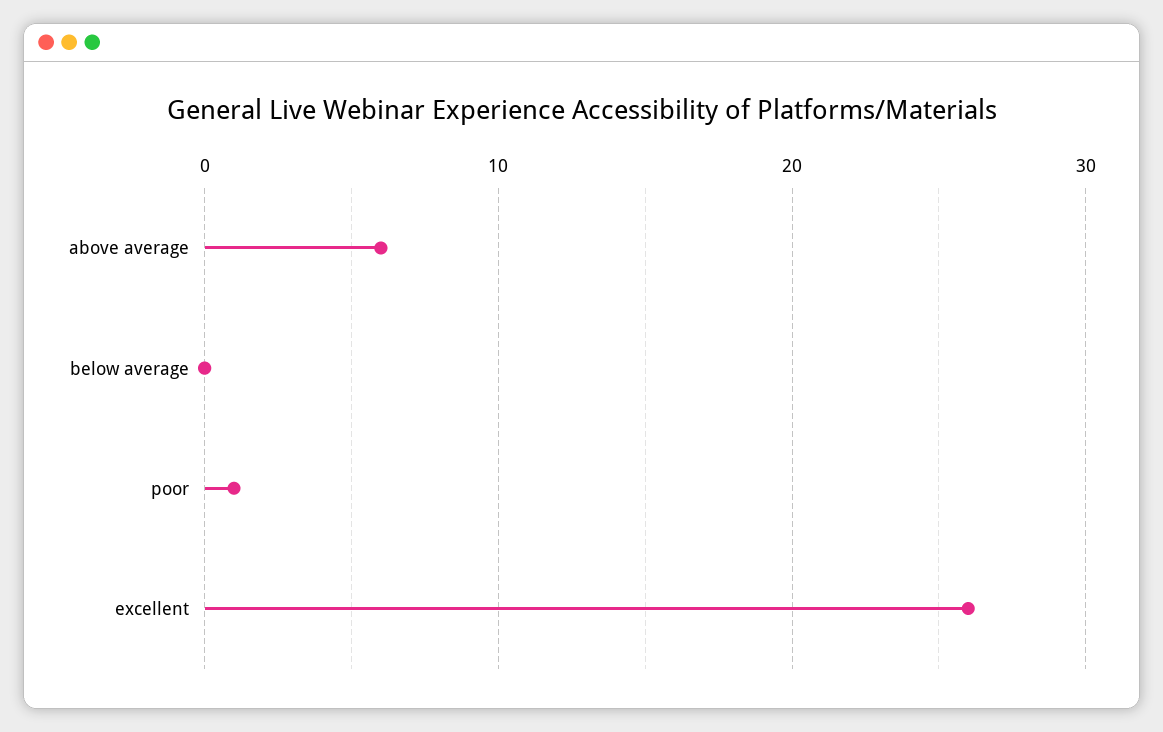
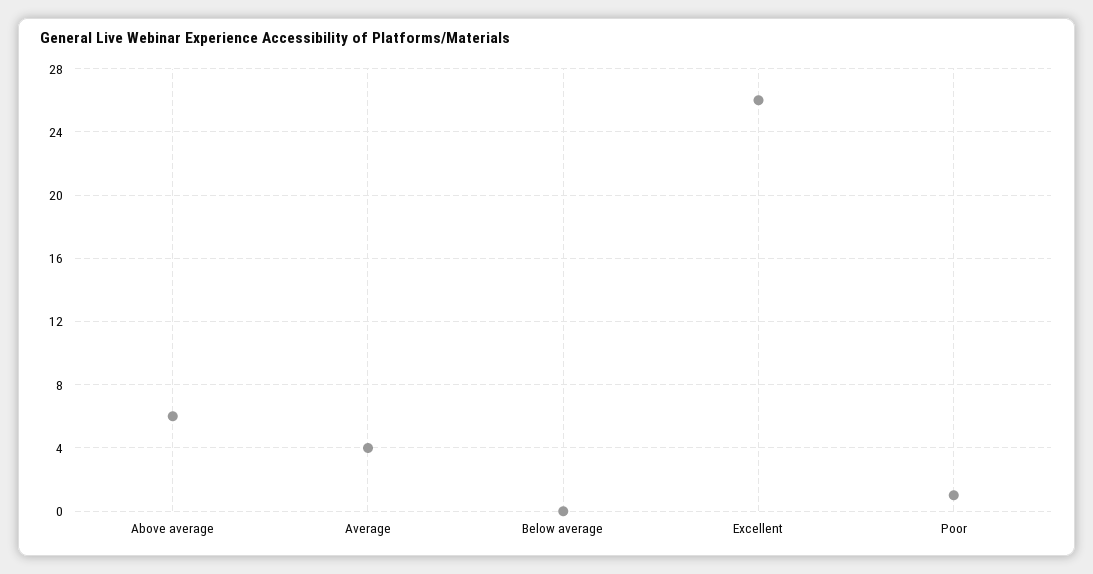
Average: none -> 4

